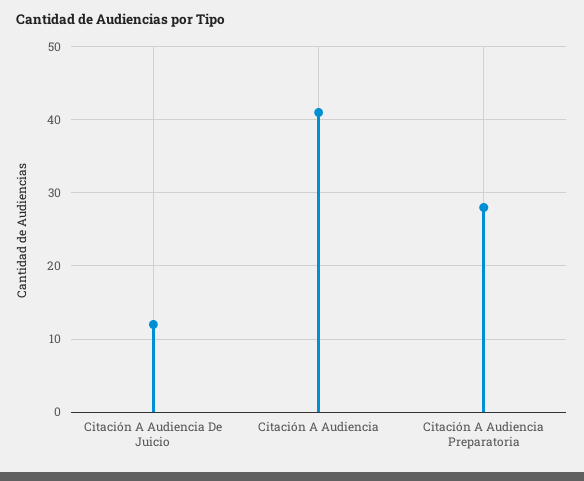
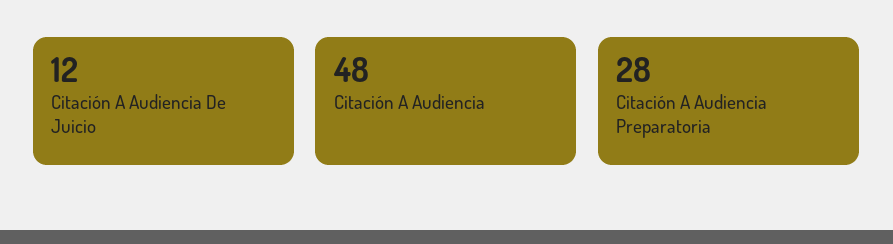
Citación A Audiencia: 41 -> 48

